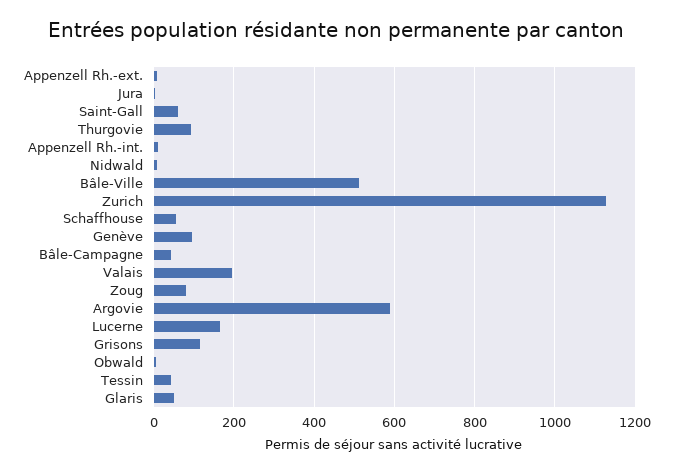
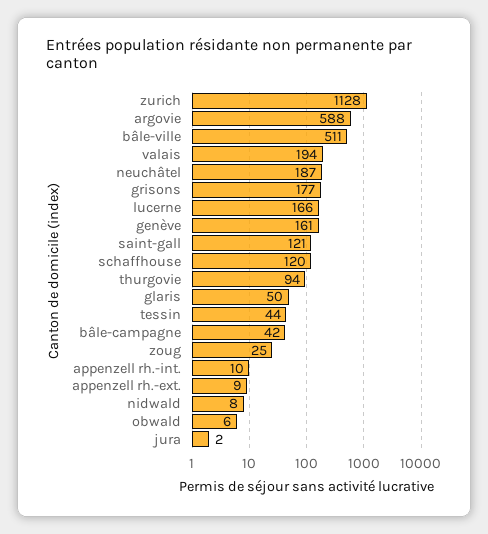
Saint-Gall: 60 -> 121
Schaffhouse: 60 -> 120
Genève: 100 -> 161
Zoug: 80 -> 25
Grisons: 120 -> 177
neuchâtel: none -> 187

